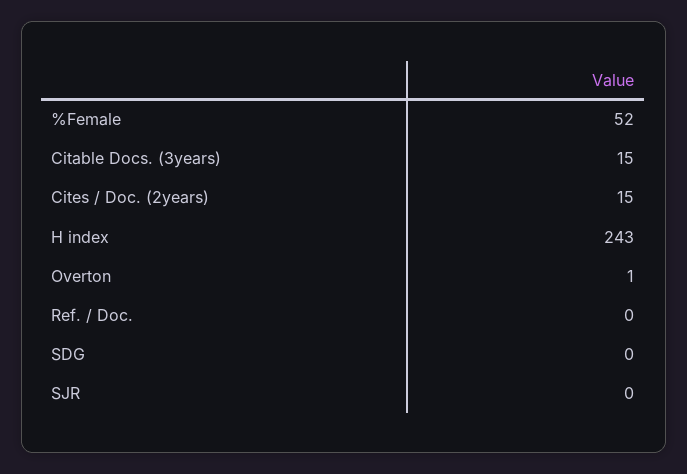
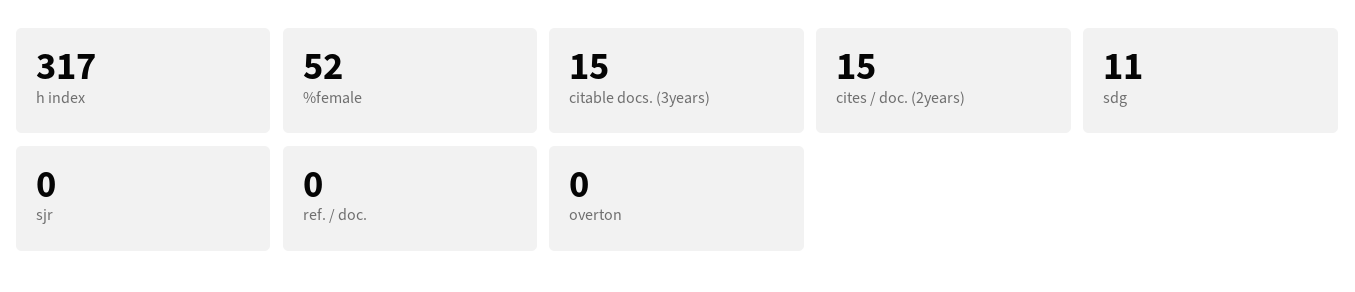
H index: 243 -> 317
Overton: 1 -> 0
SDG: 0 -> 11

